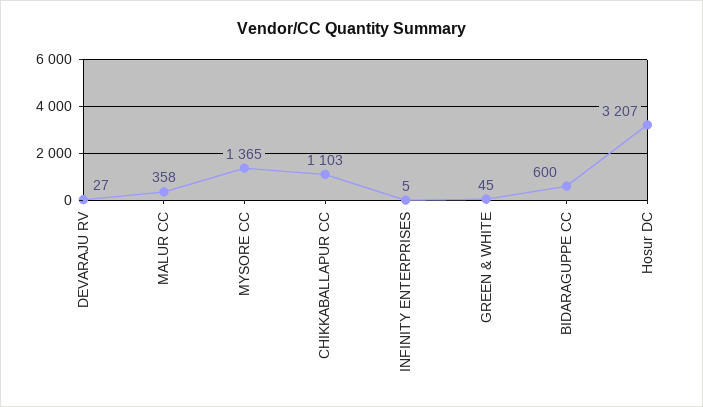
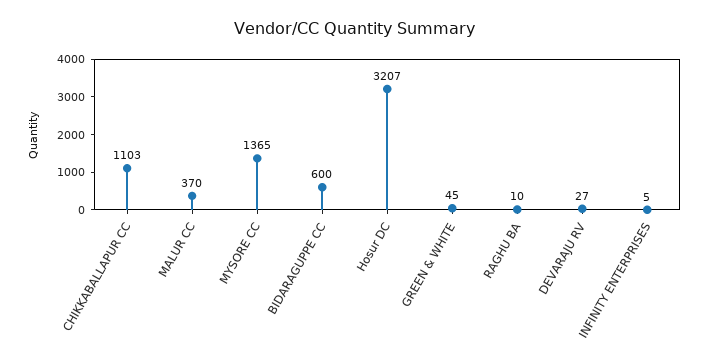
MALUR CC: 358 -> 370
RAGHU BA: none -> 10

